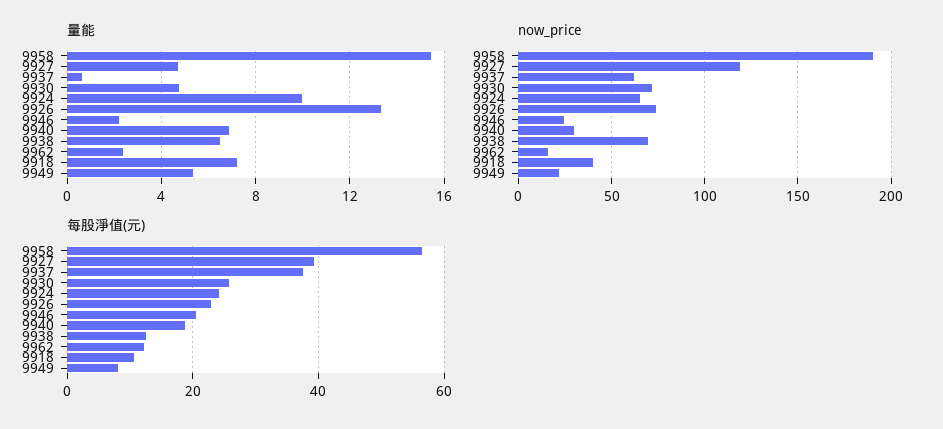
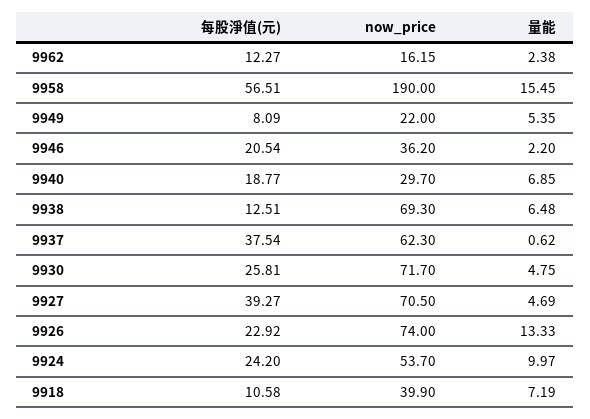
now_price, 9927: 120 -> 70.5
now_price, 9924: 65 -> 53.7
now_price, 9946: 25 -> 36.2

